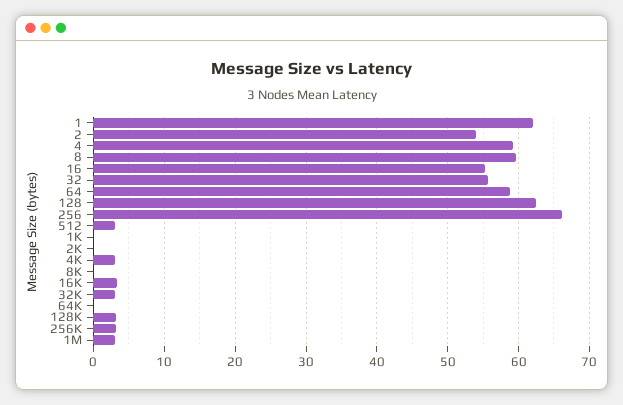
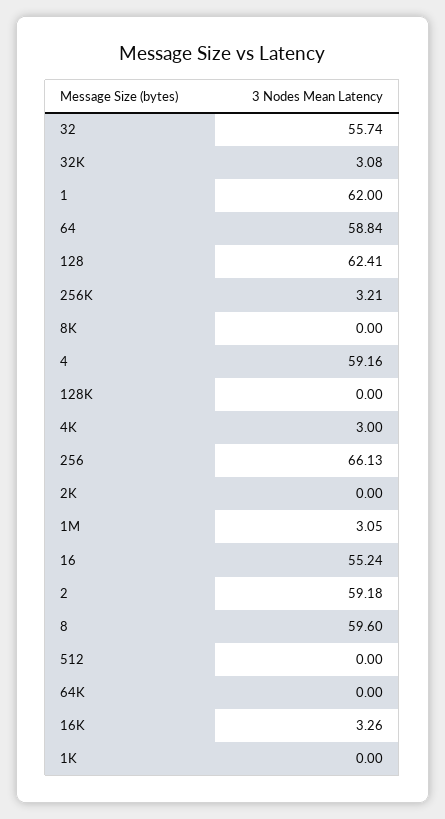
2: 54 -> 59.18
512: 3 -> 0
128K: 3 -> 0

